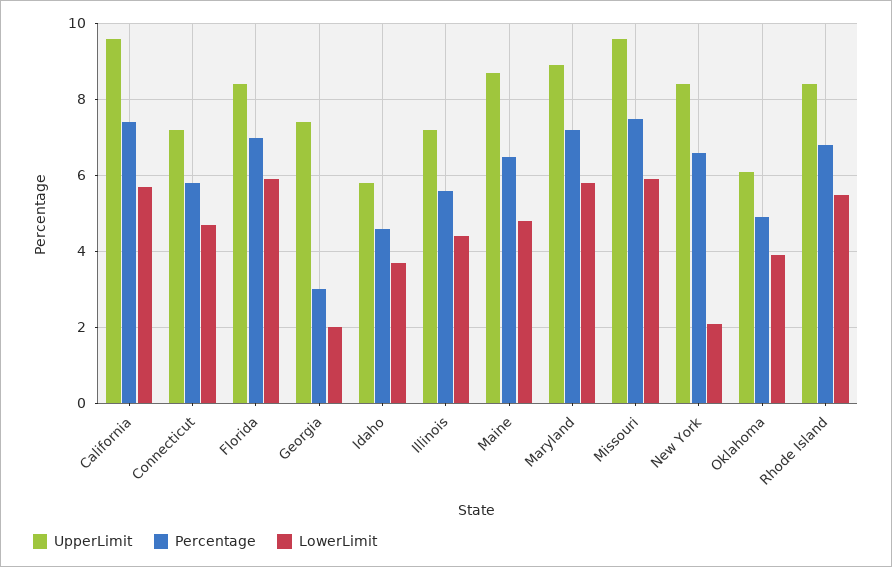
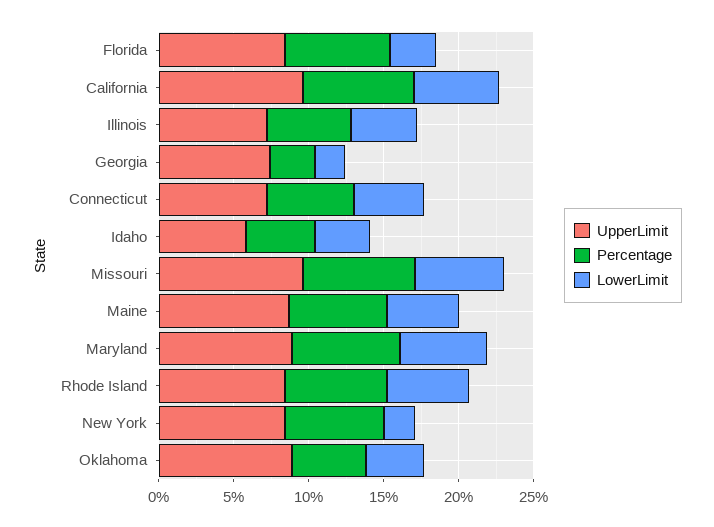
LowerLimit, Florida: 6 -> 3
UpperLimit, Oklahoma: 6 -> 9

